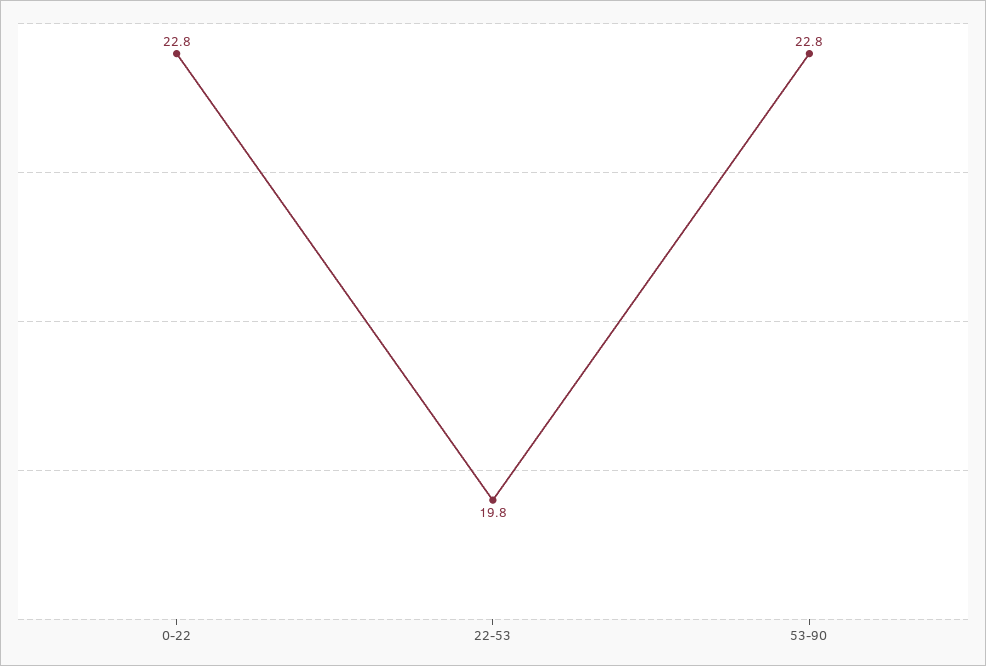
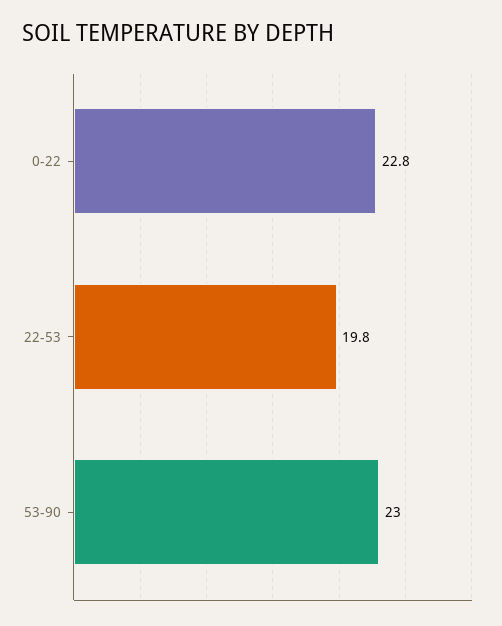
53-90: 22.8 -> 23

